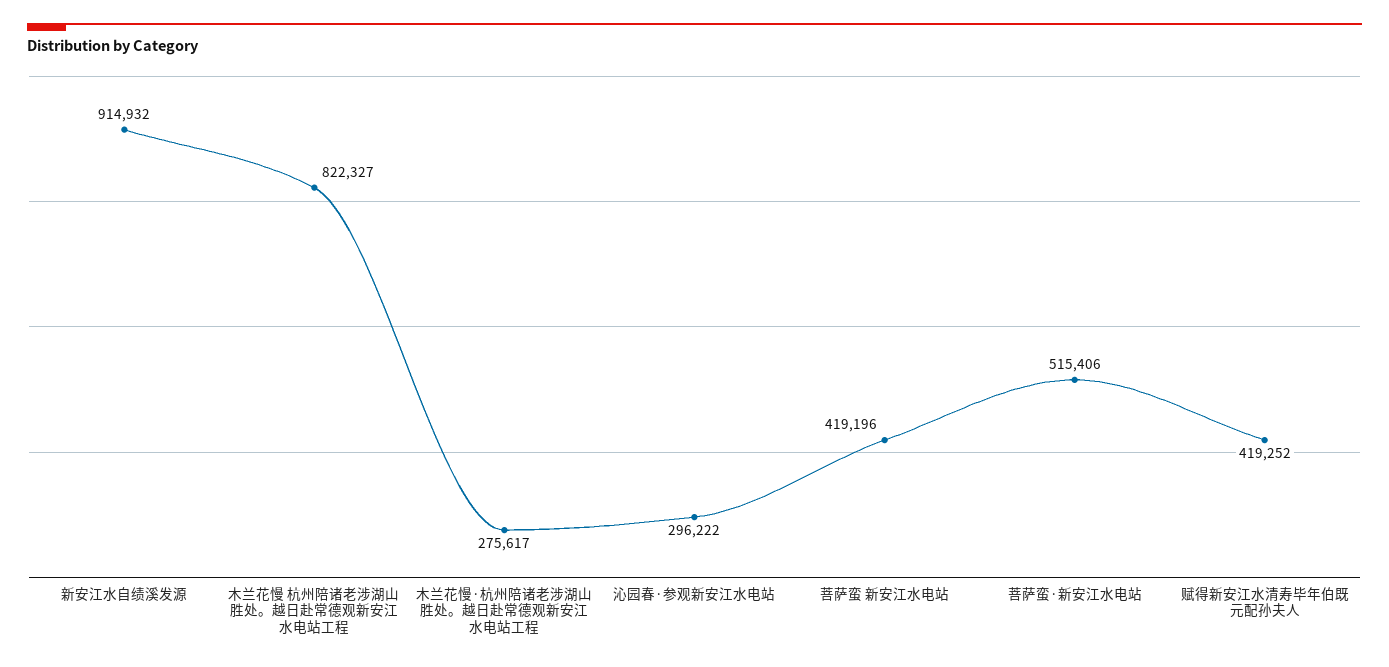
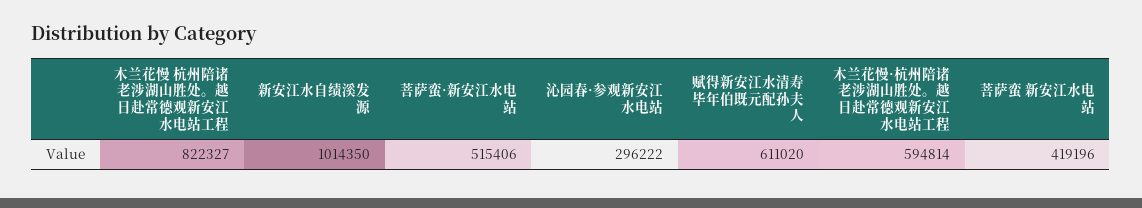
新安江水自绩溪发源: 914932 -> 1014350
木兰花慢·杭州陪诸老涉湖山胜处。越日赴常德观新安江水电站工程: 275617 -> 594814
赋得新安江水清寿毕年伯既元配孙夫人: 419252 -> 611020

